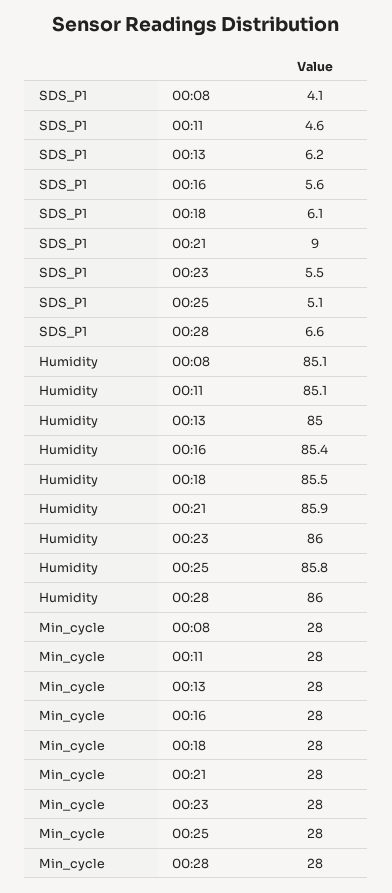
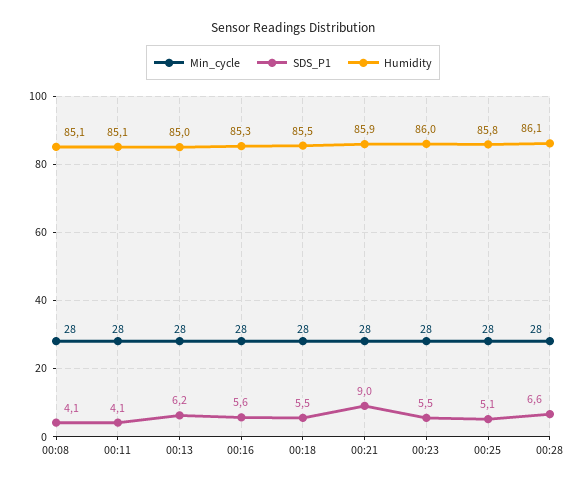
SDS_P1, 00:11: 4.6 -> 4.1
SDS_P1, 00:18: 6.1 -> 5.5
Humidity, 00:16: 85.4 -> 85.3
Humidity, 00:28: 86 -> 86.1

